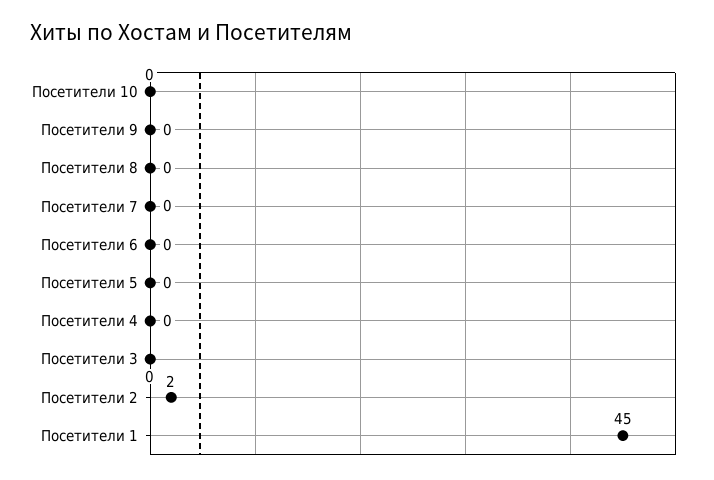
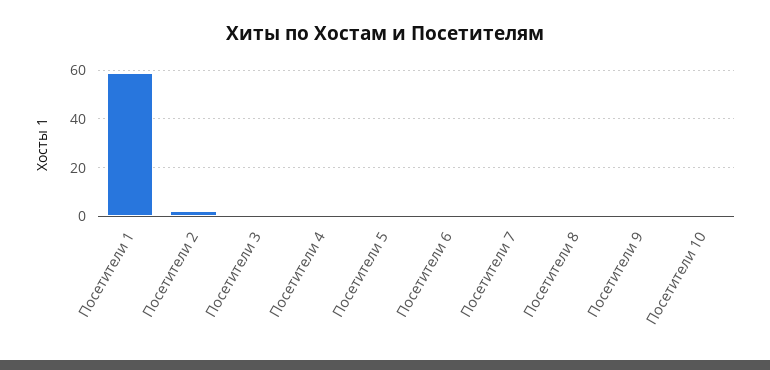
Посетители 1: 45 -> 60

